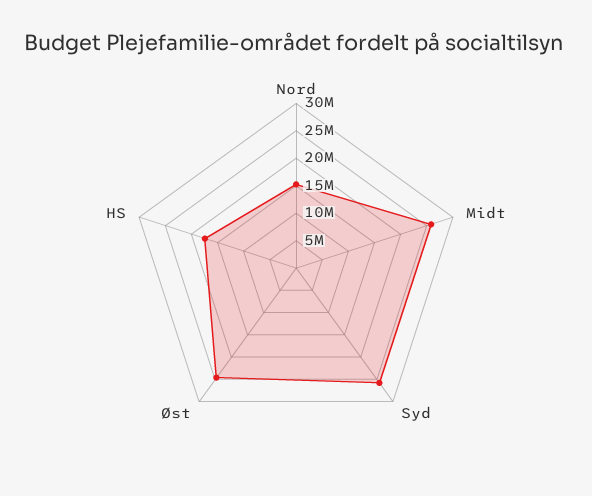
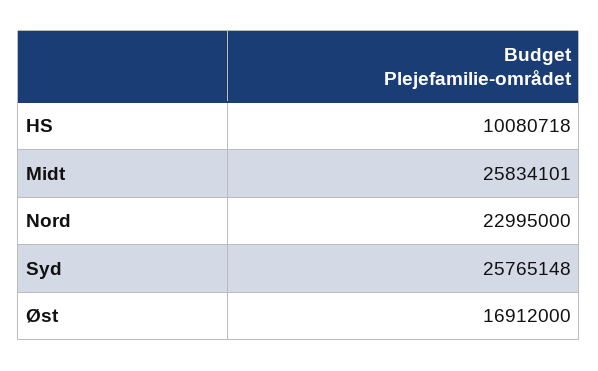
Nord: 15000000 -> 22995000
Øst: 25000000 -> 16912000
HS: 17500000 -> 10080718

